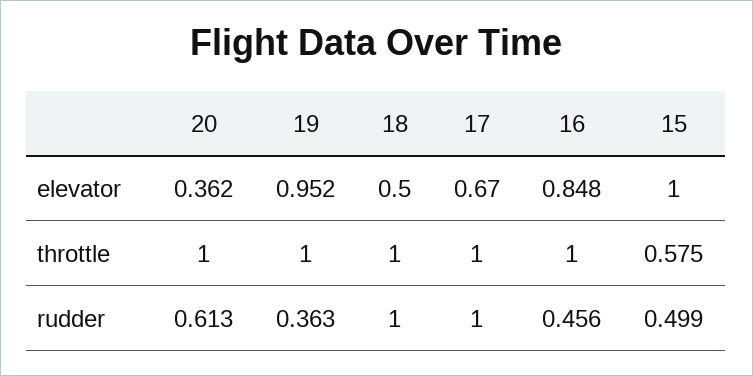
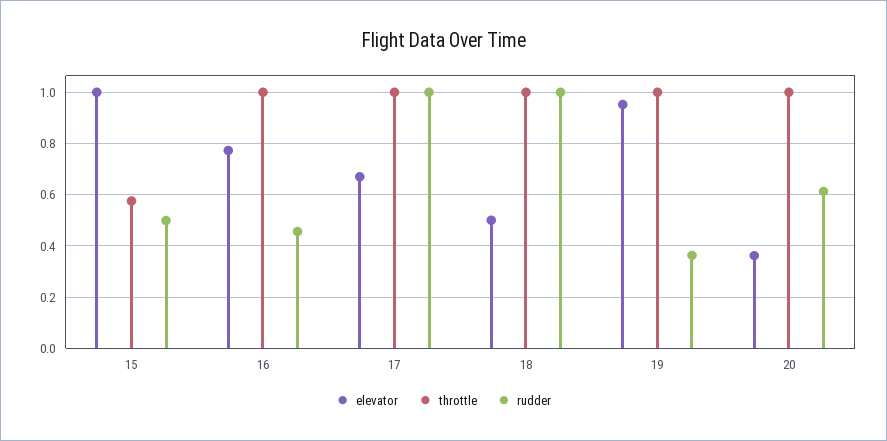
elevator, 16: 0.848 -> 0.775

